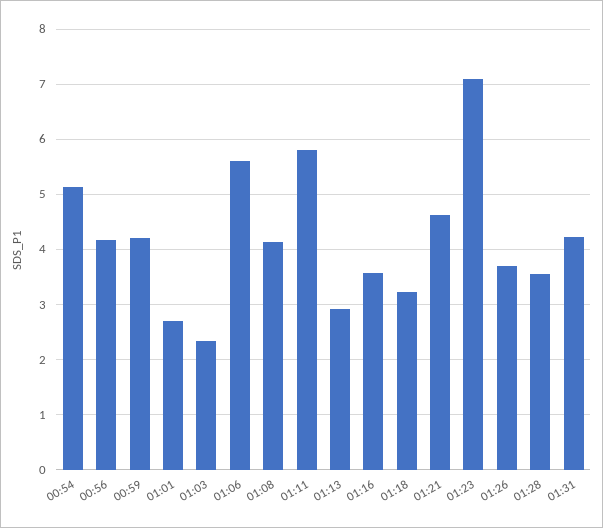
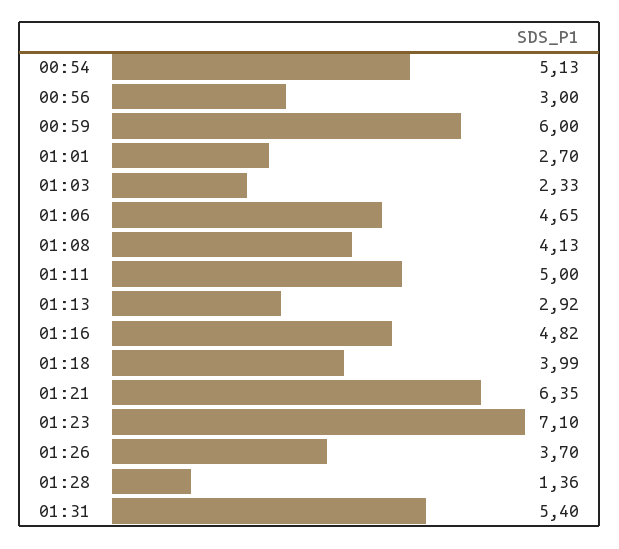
00:56: 4.2 -> 3
00:59: 4.2 -> 6
01:06: 5.6 -> 4.65
01:11: 5.8 -> 5
01:16: 3.6 -> 4.82
01:18: 3.2 -> 3.99
01:21: 4.6 -> 6.35
01:28: 3.6 -> 1.36
01:31: 4.2 -> 5.4

